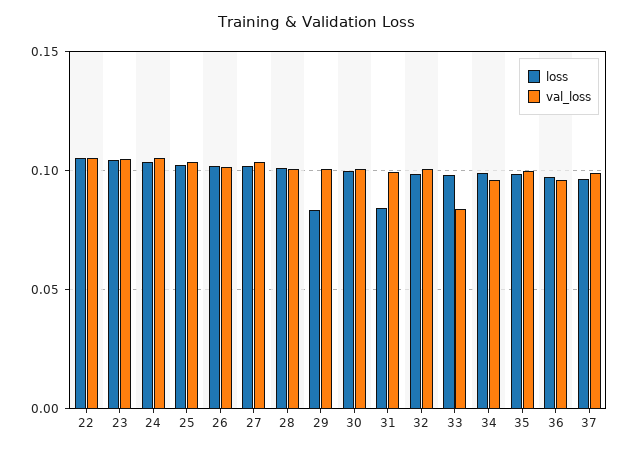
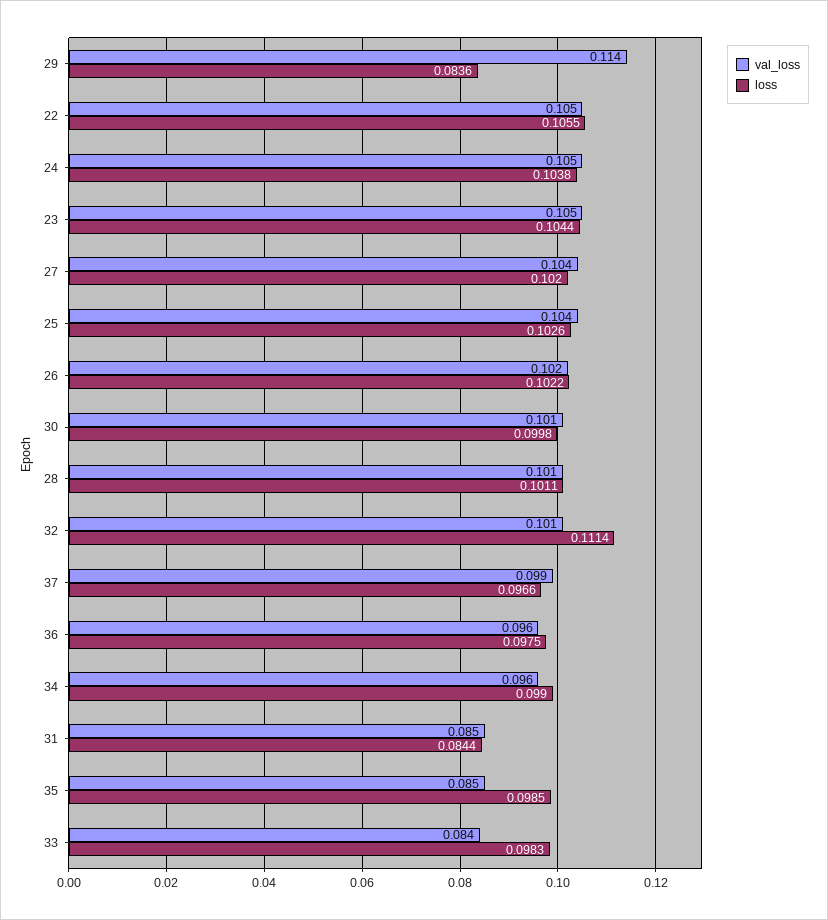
val_loss, 29: 0.1 -> 0.114
val_loss, 31: 0.1 -> 0.085
loss, 32: 0.1 -> 0.1114
val_loss, 35: 0.1 -> 0.085

